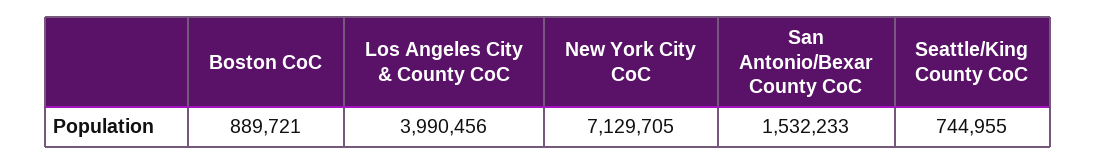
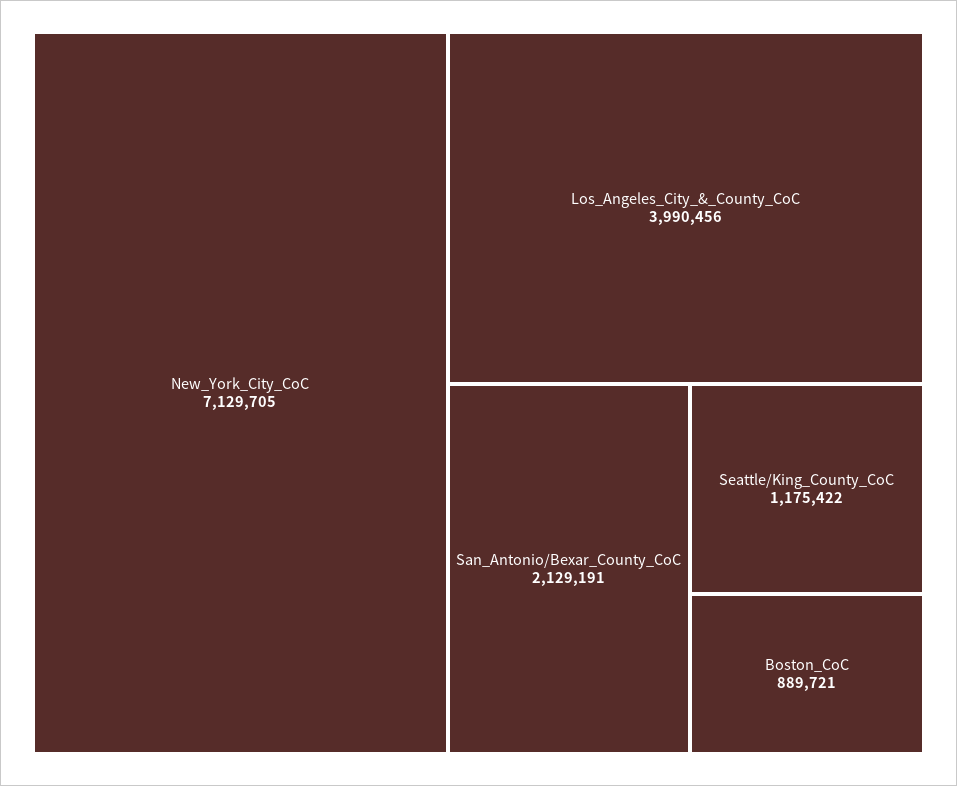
San Antonio/Bexar County CoC: 1532233 -> 2129191
Seattle/King County CoC: 744955 -> 1175422

